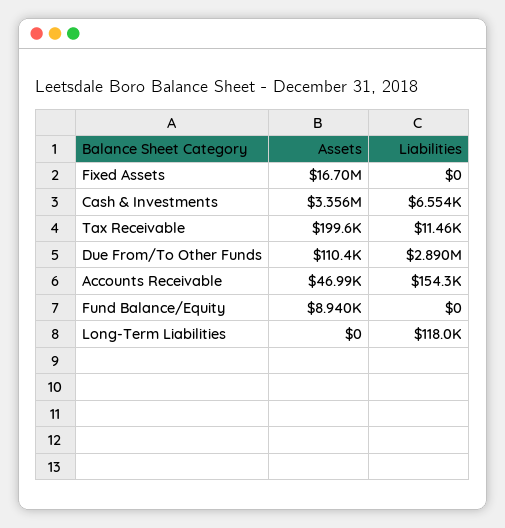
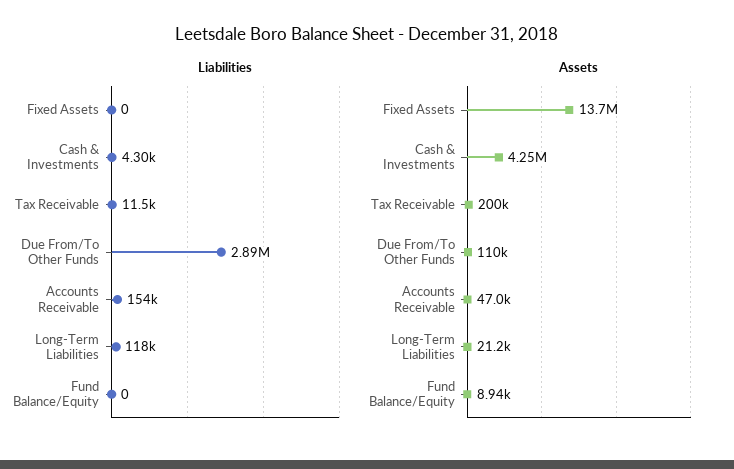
Assets, Fixed Assets: 16700000 -> 13700000
Assets, Cash & Investments: 3356000 -> 4250000
Liabilities, Cash & Investments: 6554 -> 4300
Assets, Long-Term Liabilities: 0 -> 21200

